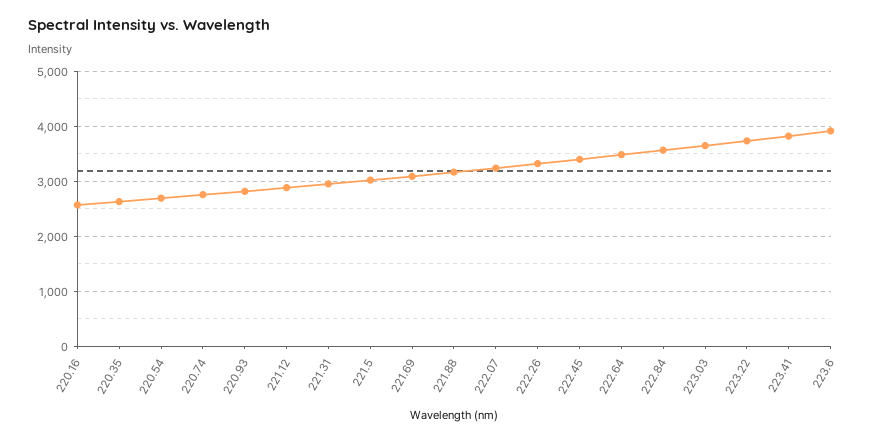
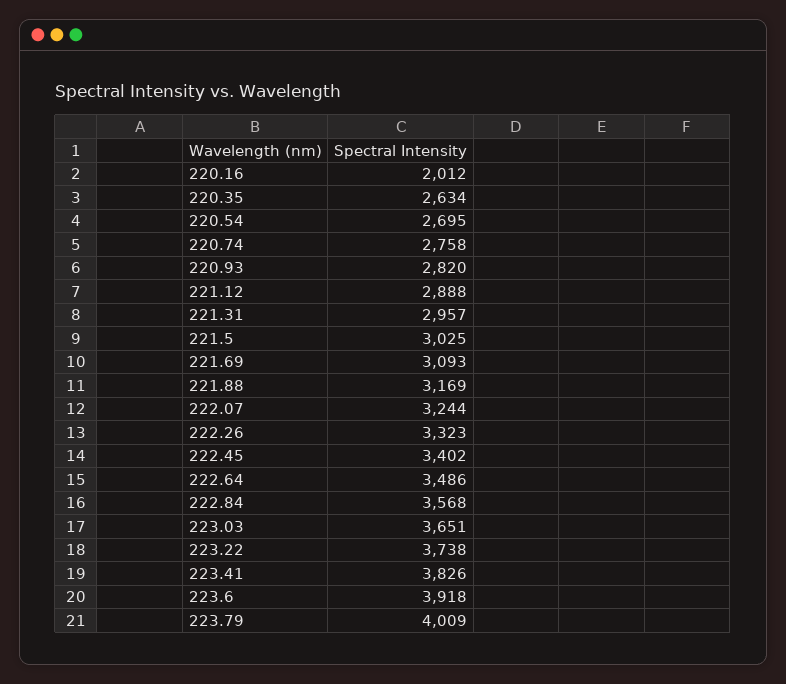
220.16: 2600 -> 2012
223.79: none -> 4009

